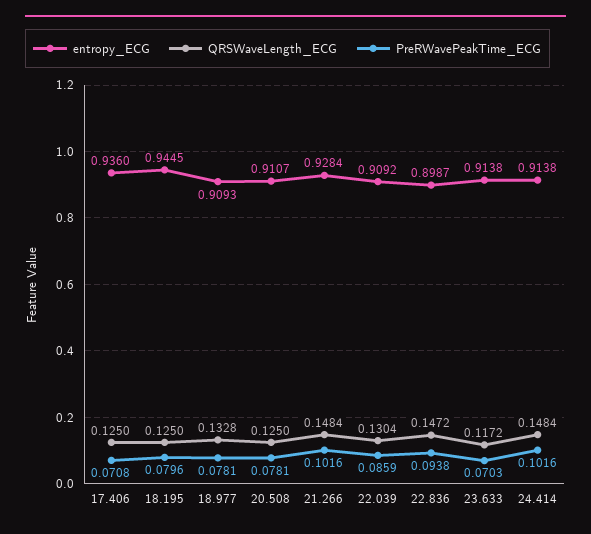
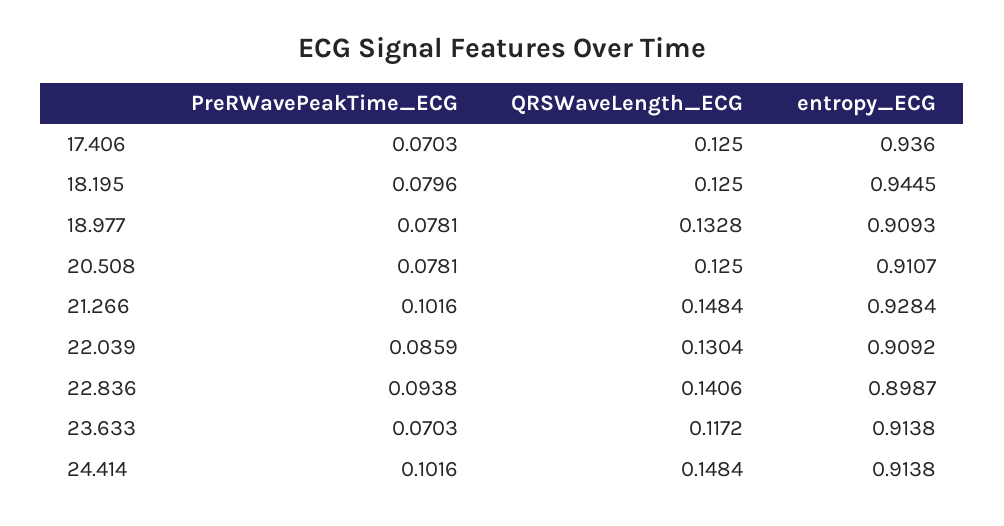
PreRWavePeakTime_ECG, 17.406: 0.0708 -> 0.0703
QRSWaveLength_ECG, 22.836: 0.1472 -> 0.1406

